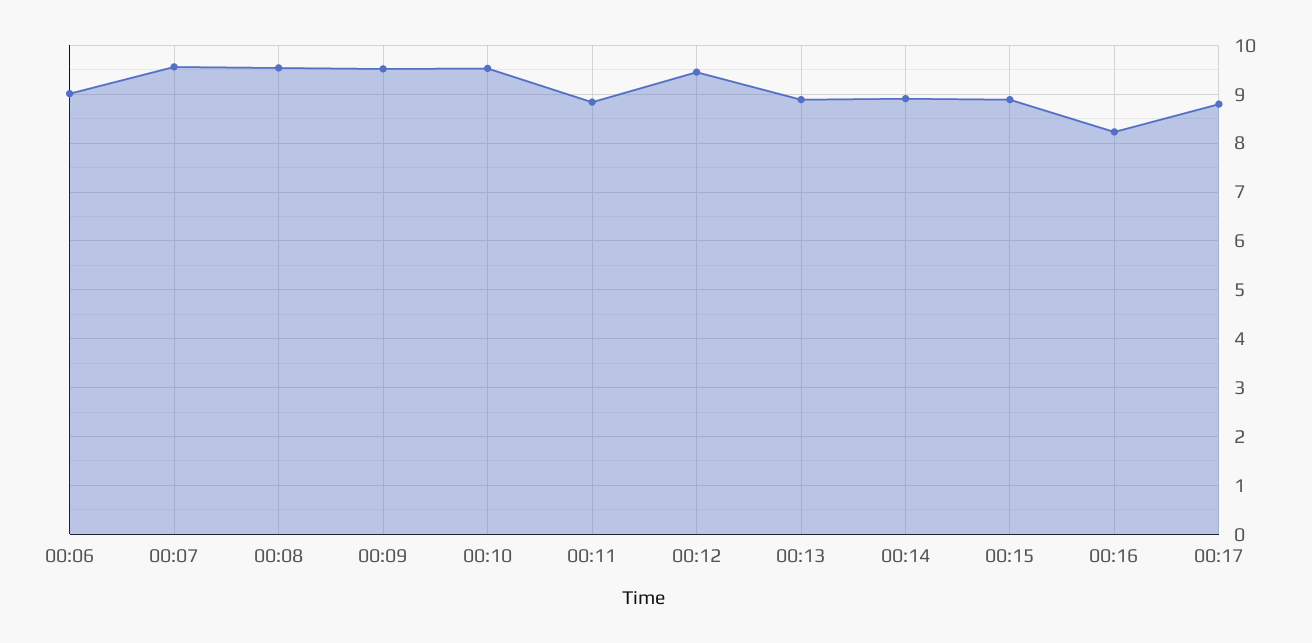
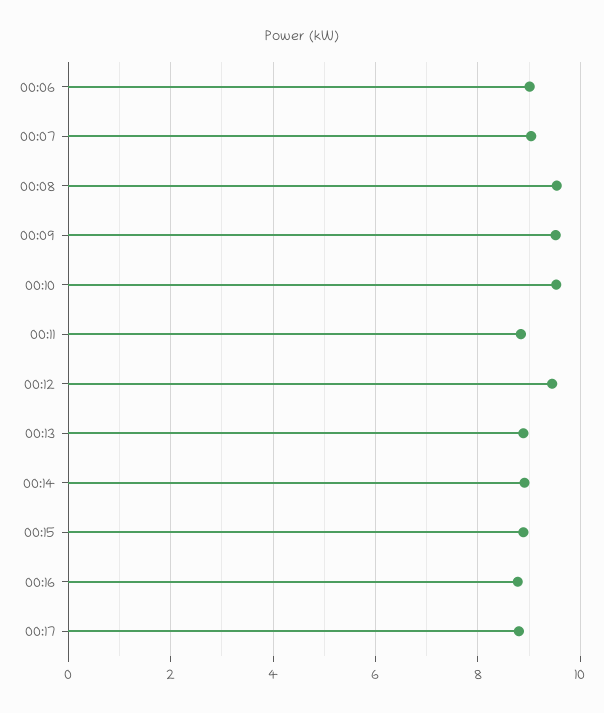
00:07: 9.6 -> 9
00:16: 8.2 -> 8.8

